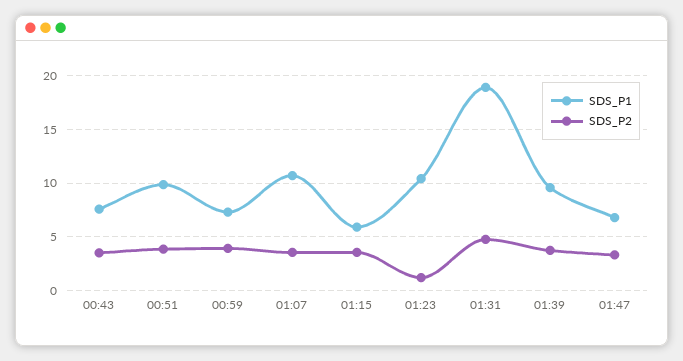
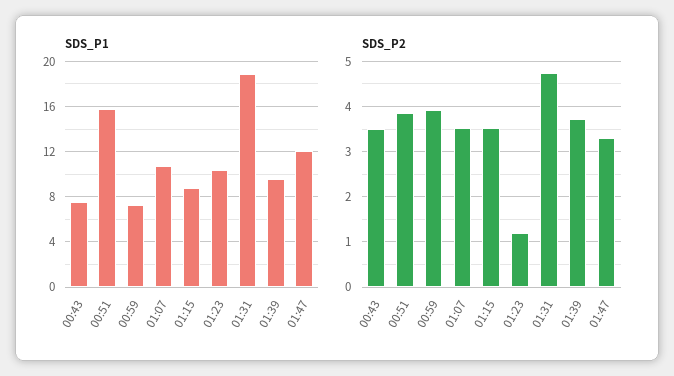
SDS_P1, 00:51: 10 -> 16
SDS_P1, 01:15: 6 -> 9
SDS_P1, 01:47: 7 -> 12

